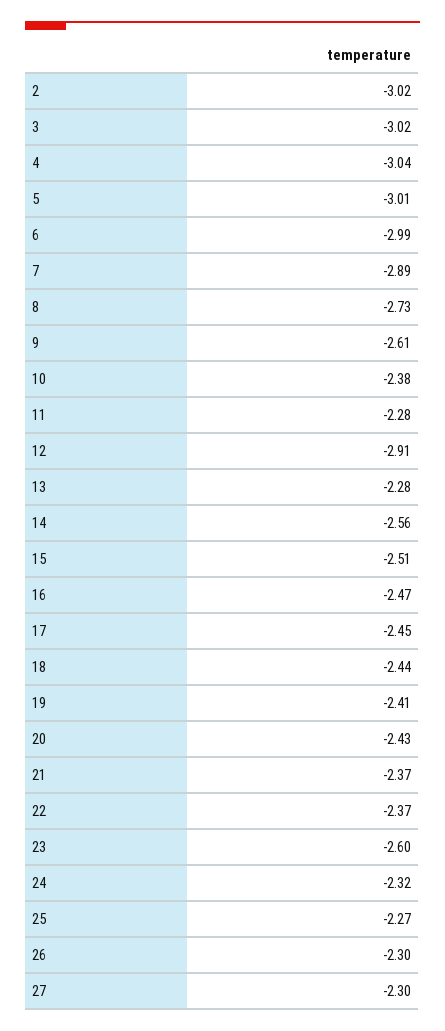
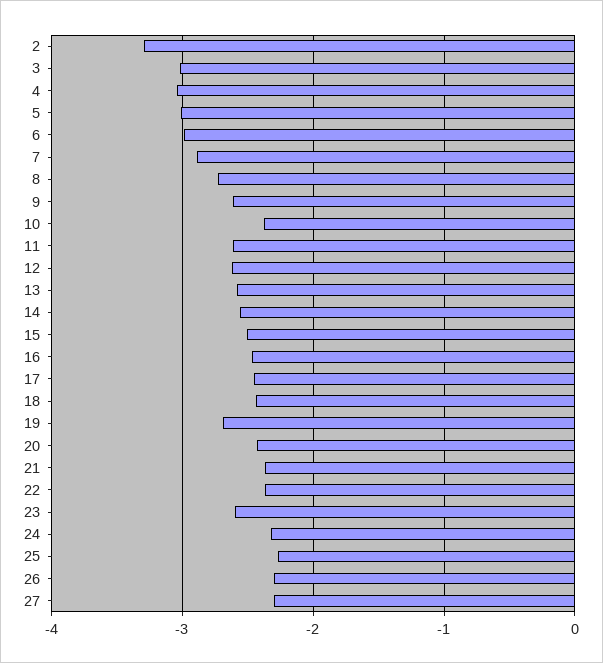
2: -3.02 -> -3.3
11: -2.28 -> -2.6
12: -2.91 -> -2.6
13: -2.28 -> -2.6
19: -2.41 -> -2.7

